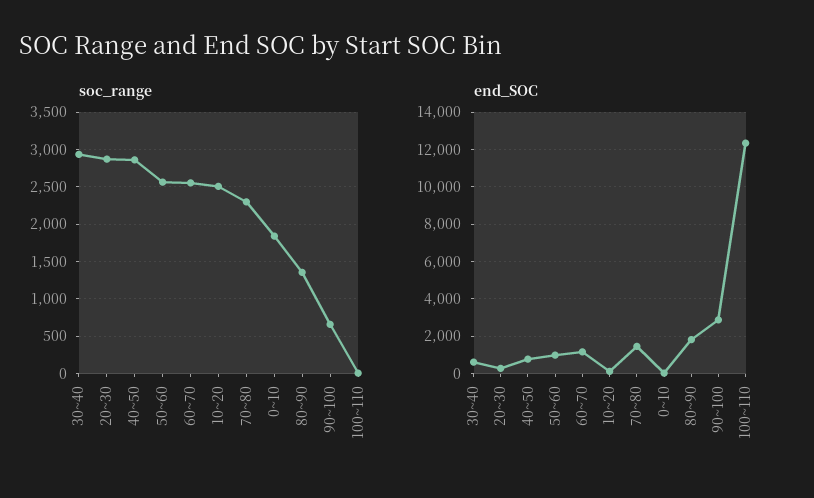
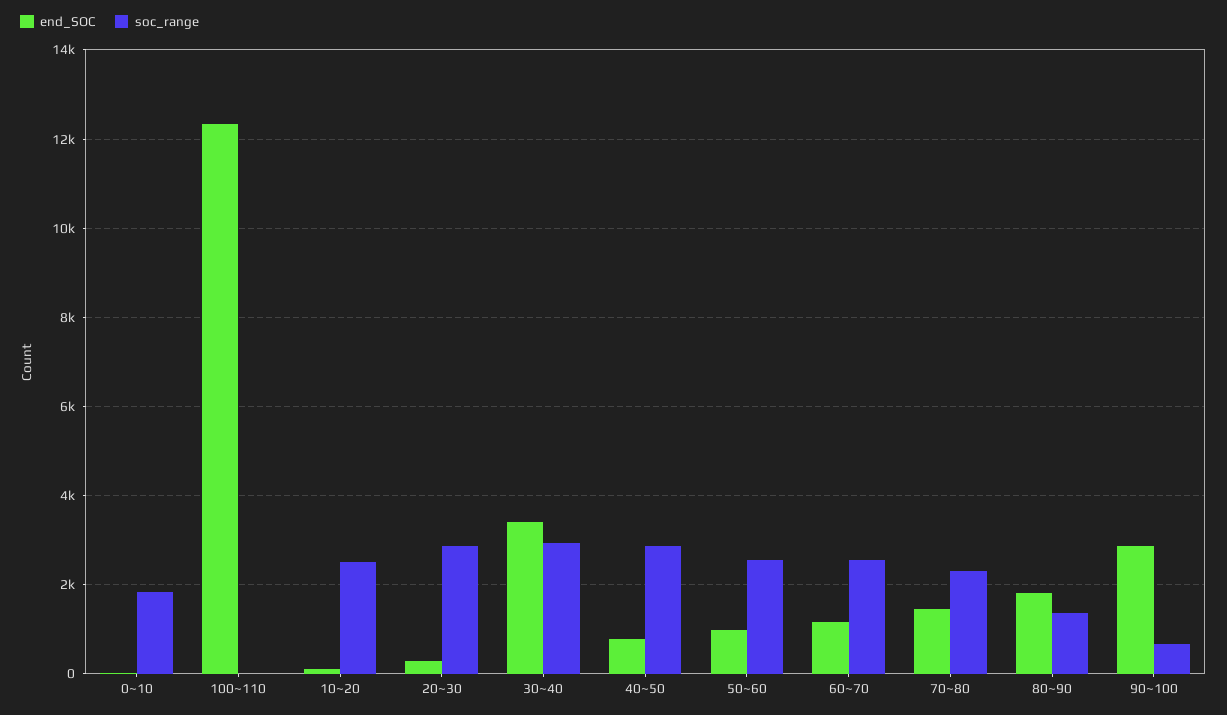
end_SOC, 30~40: 500 -> 3400

